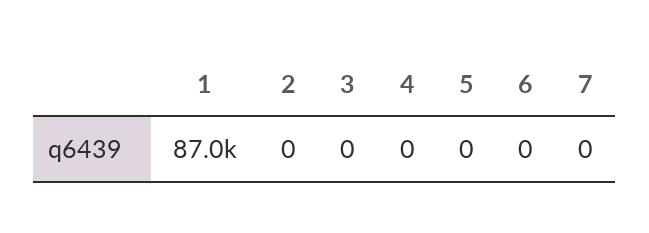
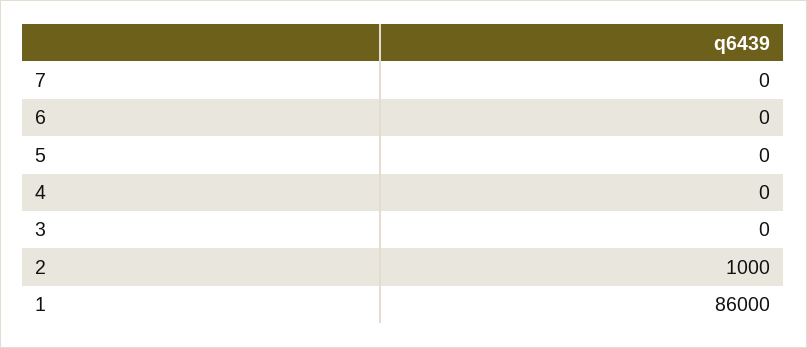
1: 87000 -> 86000
2: 0 -> 1000

